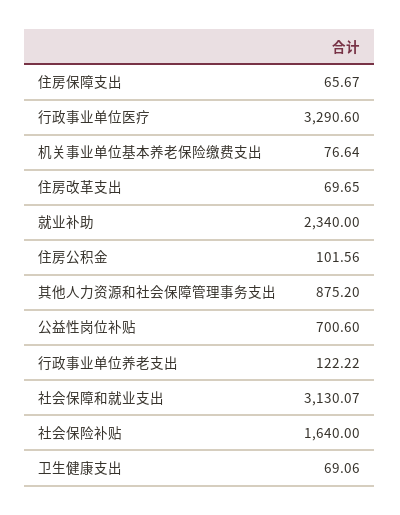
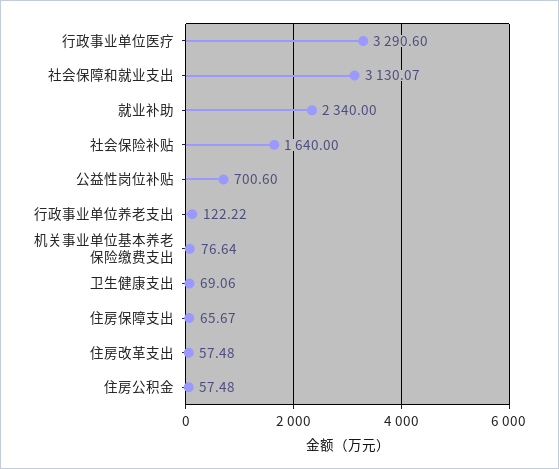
住房改革支出: 69.65 -> 57.48
住房公积金: 101.56 -> 57.48
其他人力资源和社会保障管理事务支出: 875.2 -> none

